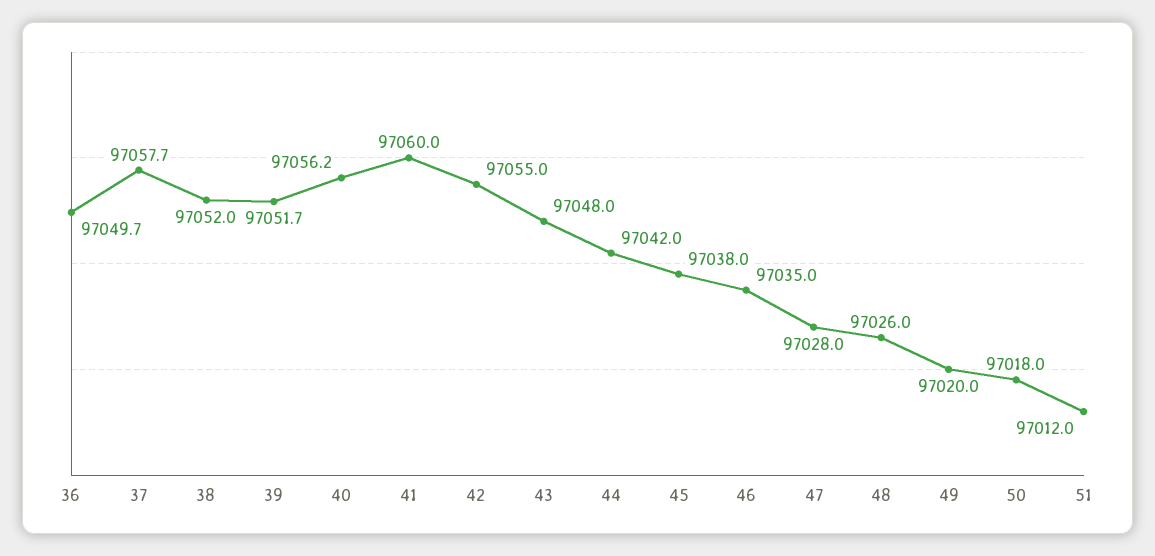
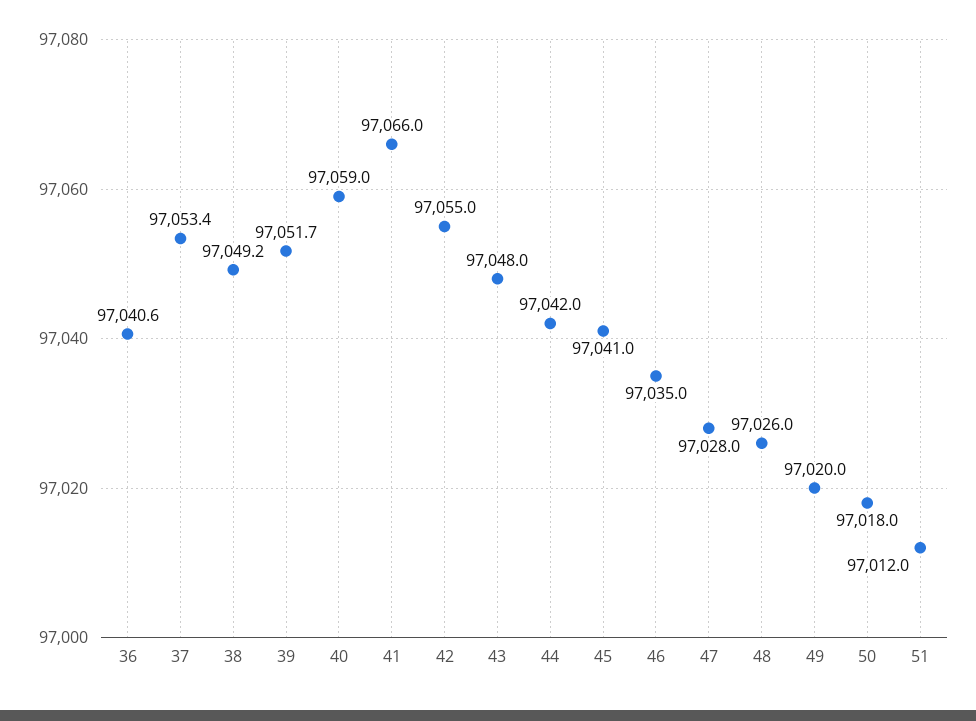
36: 97049.7 -> 97040.6
37: 97057.7 -> 97053.4
38: 97052 -> 97049.2
40: 97056.2 -> 97059
41: 97060 -> 97066
45: 97038 -> 97041

